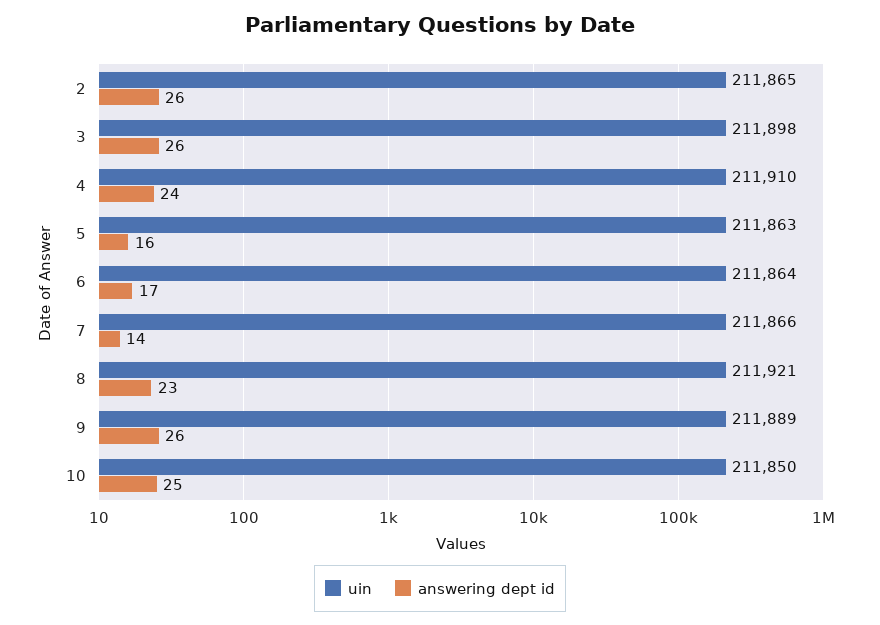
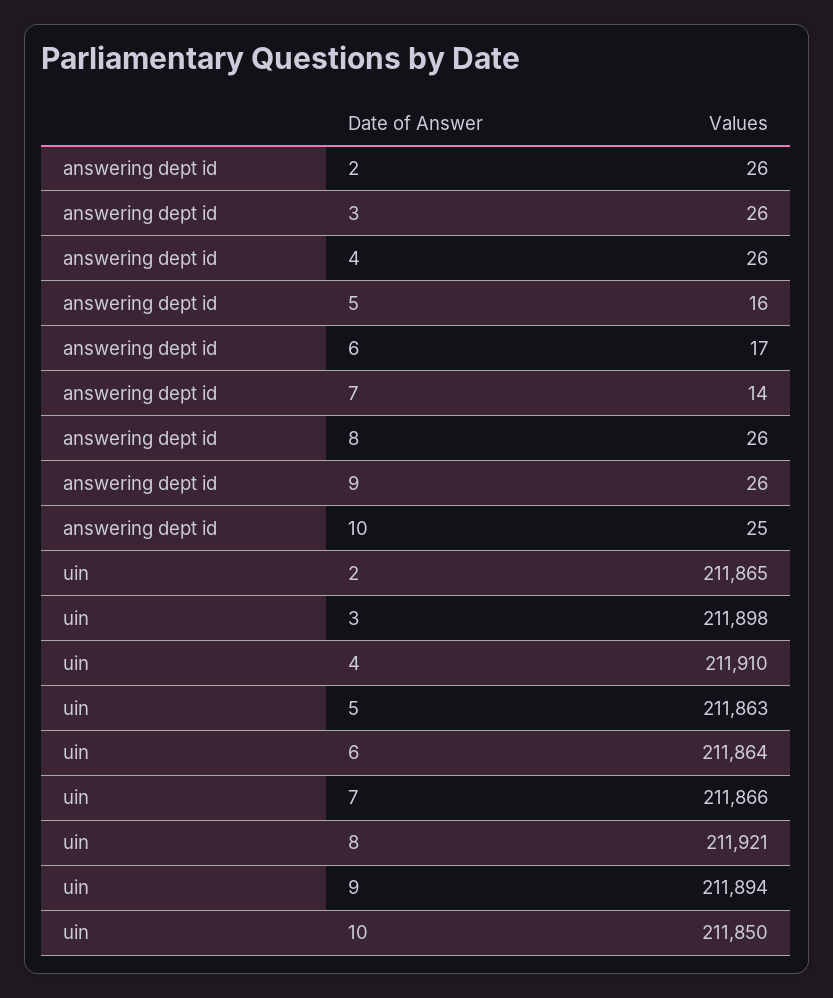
answering dept id, 4: 24 -> 26
answering dept id, 8: 23 -> 26
uin, 9: 211889 -> 211894

